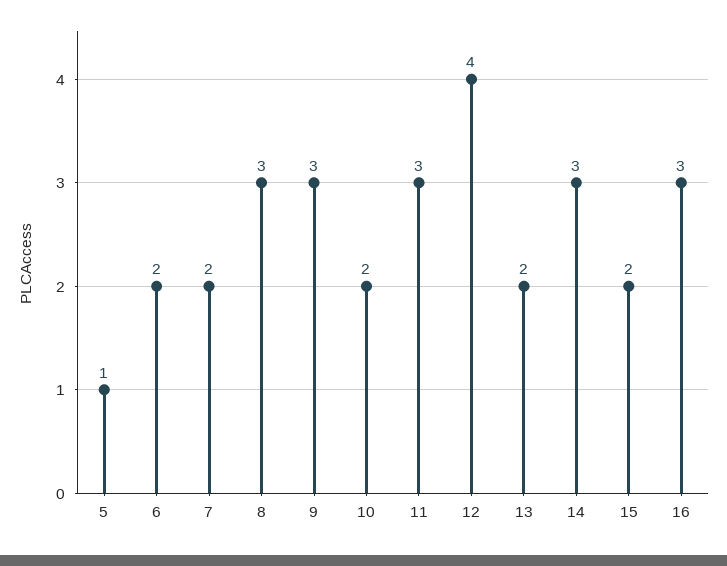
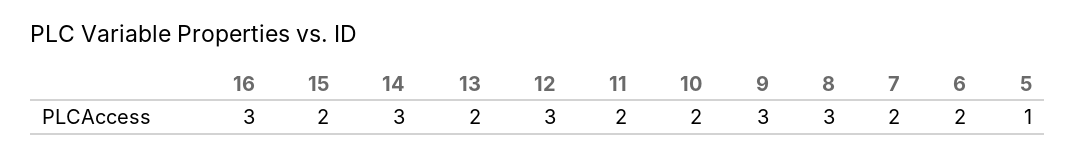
11: 3 -> 2
12: 4 -> 3

